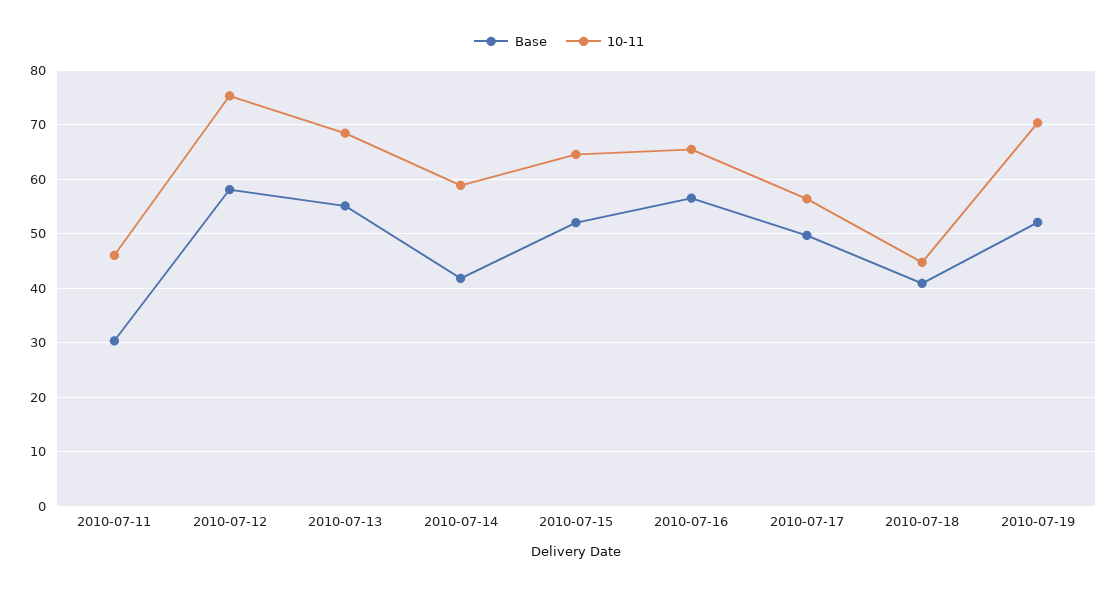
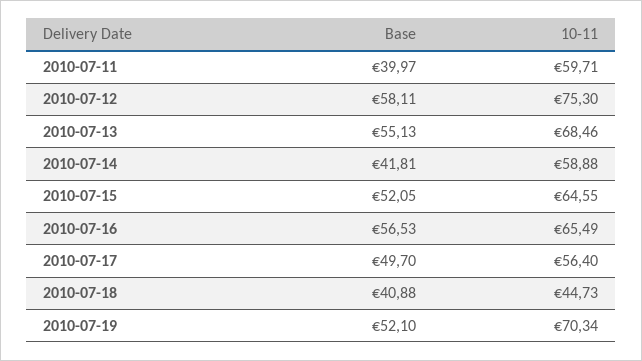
Base, 2010-07-11: 30 -> 39.97
10-11, 2010-07-11: 46 -> 59.71

